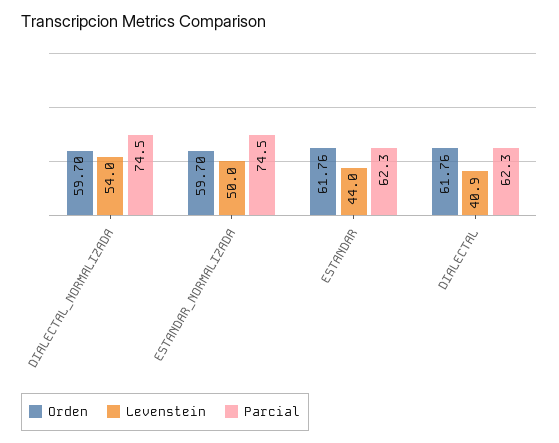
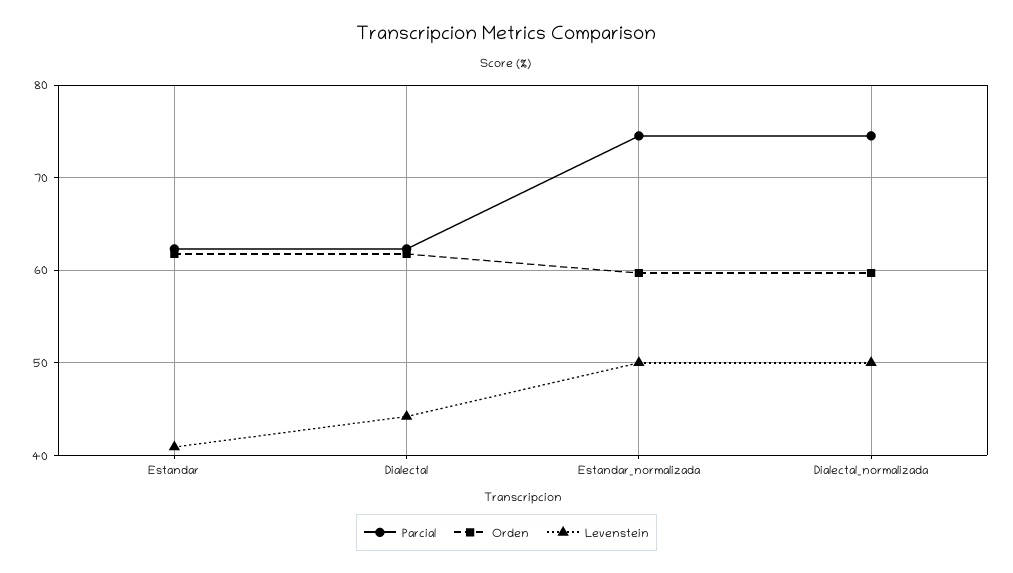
Levenstein, DIALECTAL_NORMALIZADA: 54 -> 50
Levenstein, ESTANDAR: 44 -> 41
Levenstein, DIALECTAL: 40.9 -> 44

